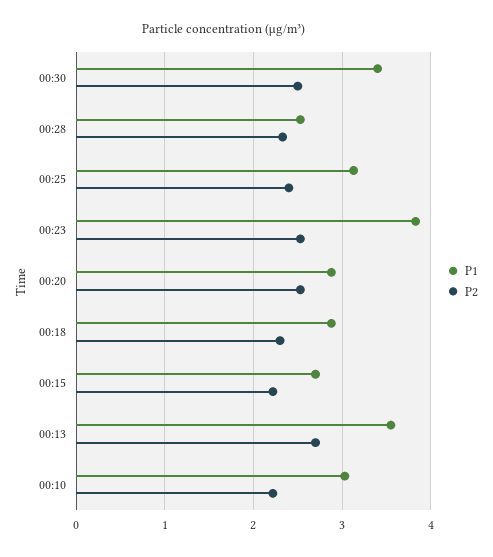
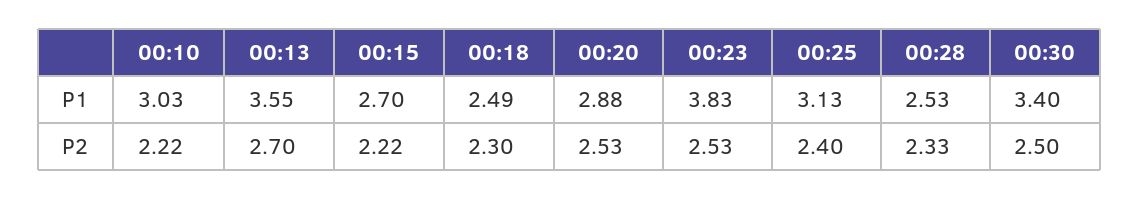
P1, 00:18: 2.9 -> 2.49

